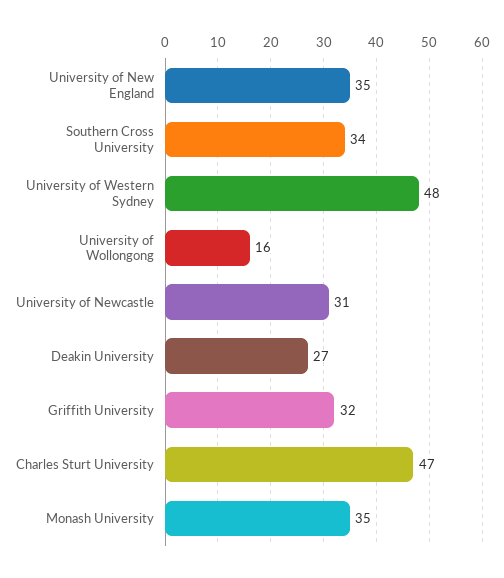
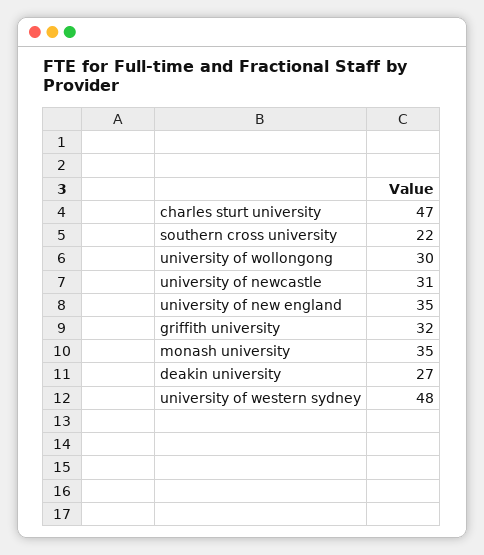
Southern Cross University: 34 -> 22
University of Wollongong: 16 -> 30

